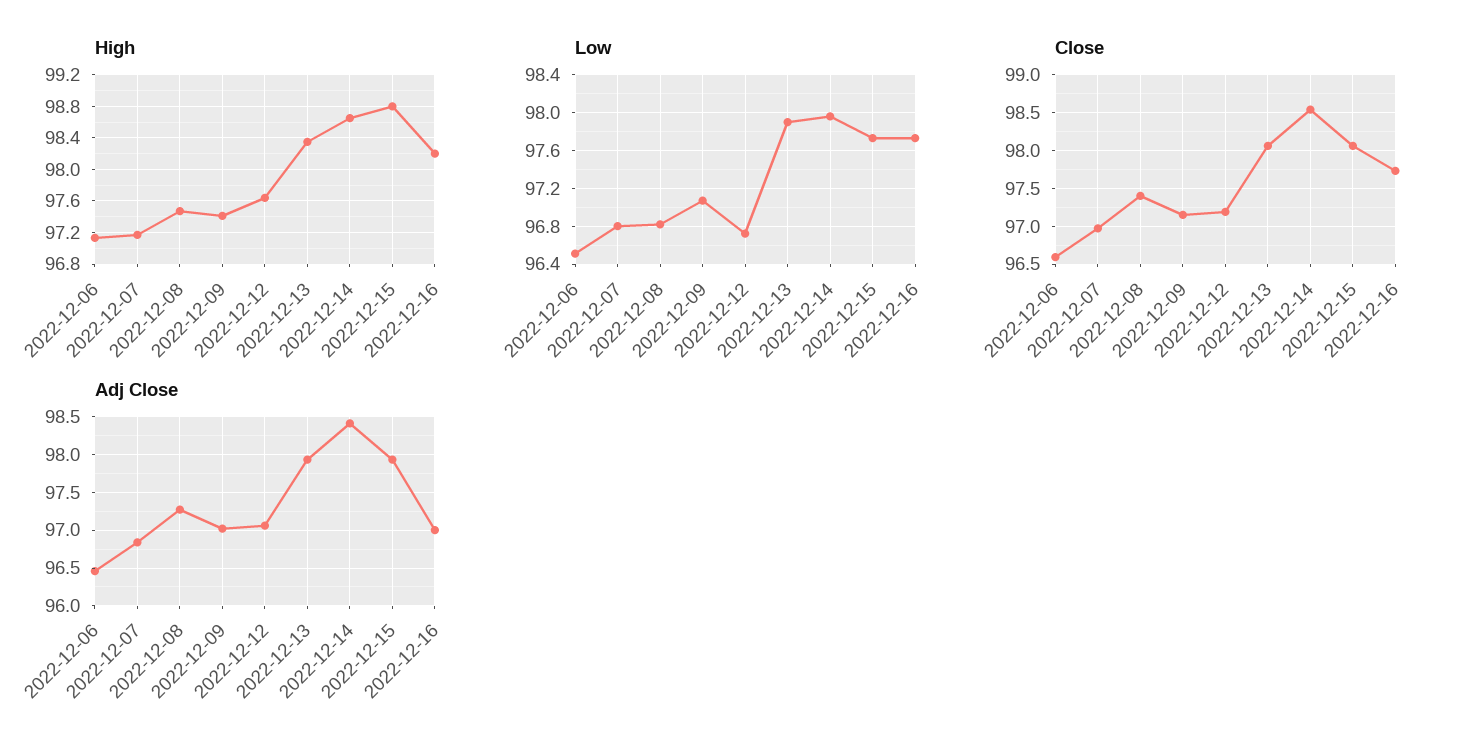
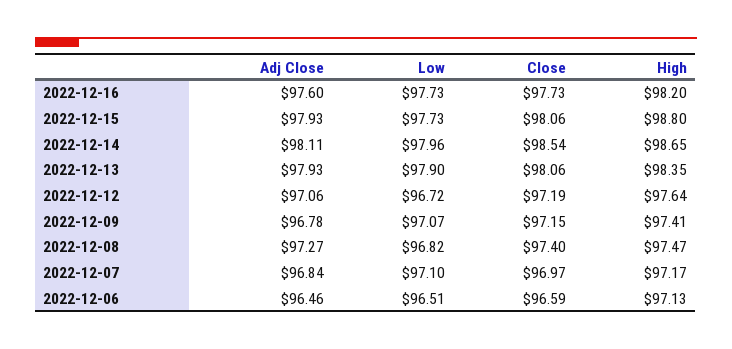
Low, 2022-12-07: 96.8 -> 97.1
Adj Close, 2022-12-09: 97 -> 96.78
Adj Close, 2022-12-14: 98.4 -> 98.11
Adj Close, 2022-12-16: 97 -> 97.6

